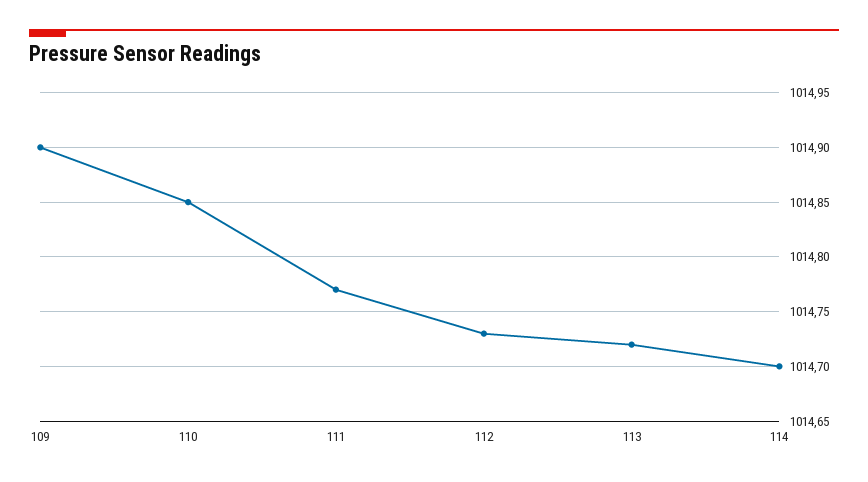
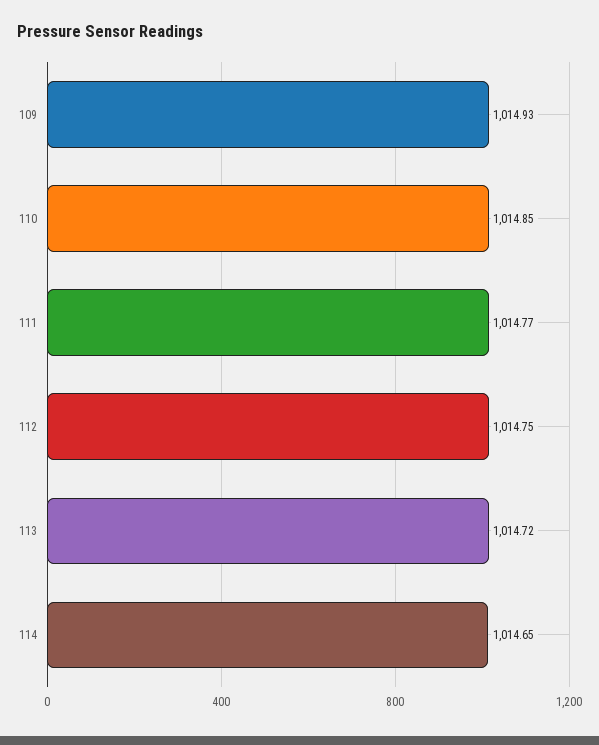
109: 1014.9 -> 1014.93
112: 1014.73 -> 1014.75
114: 1014.7 -> 1014.65

